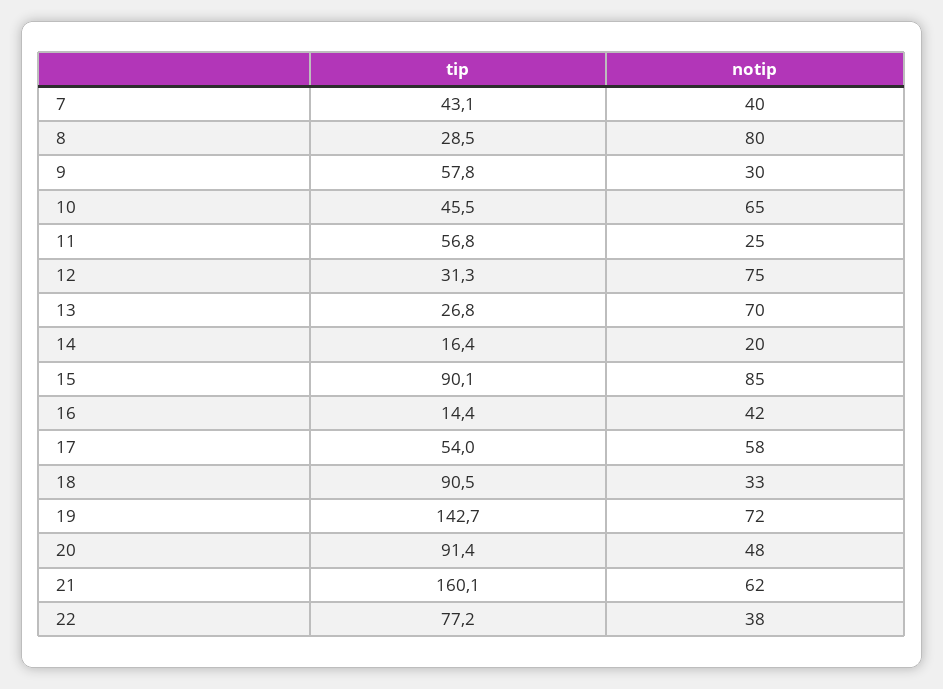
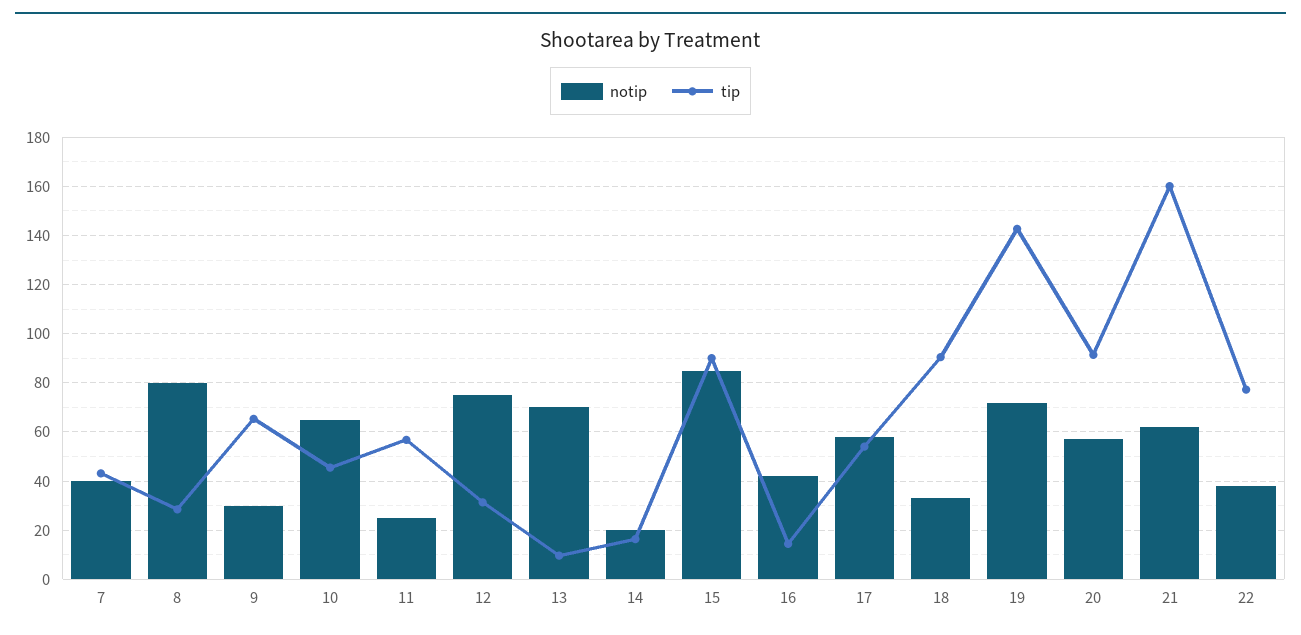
tip, 9: 57.8 -> 65
tip, 13: 26.8 -> 10
notip, 20: 48 -> 57.5

